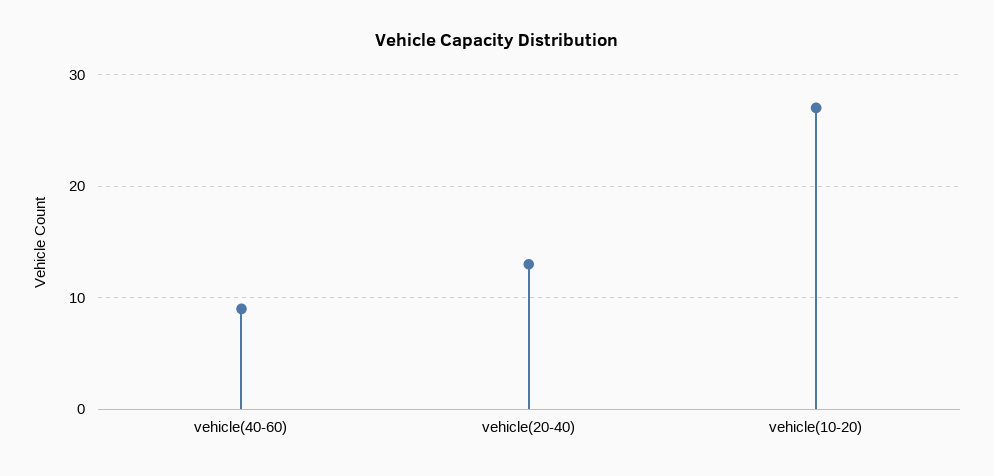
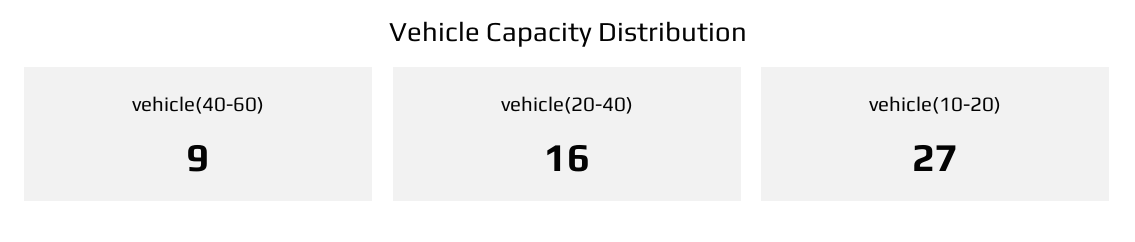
vehicle(20-40): 13 -> 16

